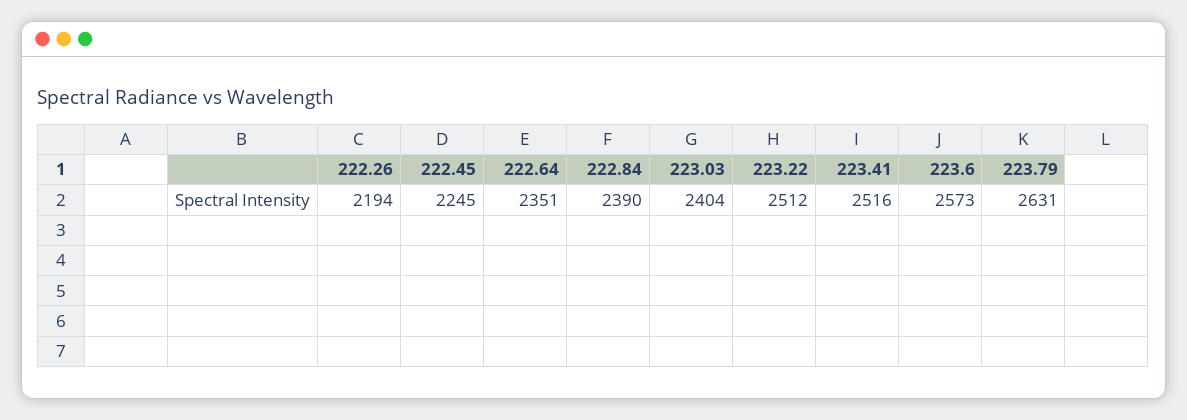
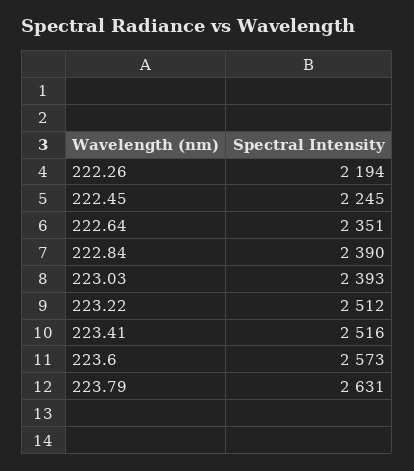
223.03: 2404 -> 2393

